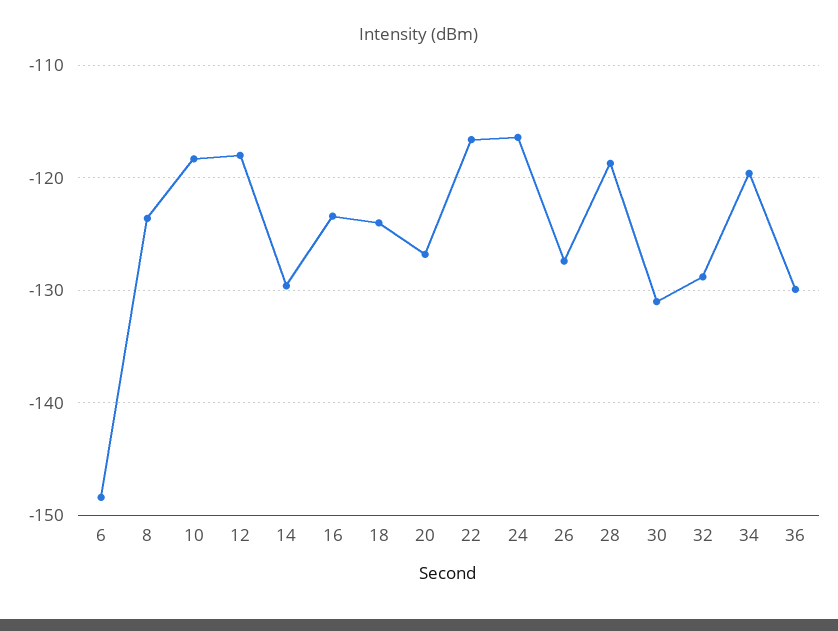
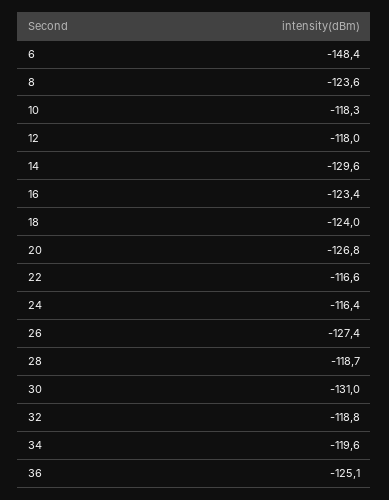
32: -129 -> -118.8
36: -130 -> -125.1

